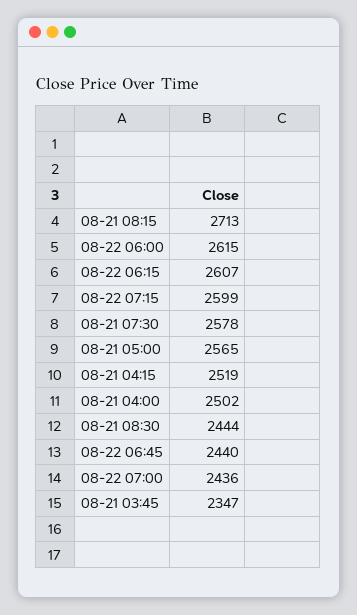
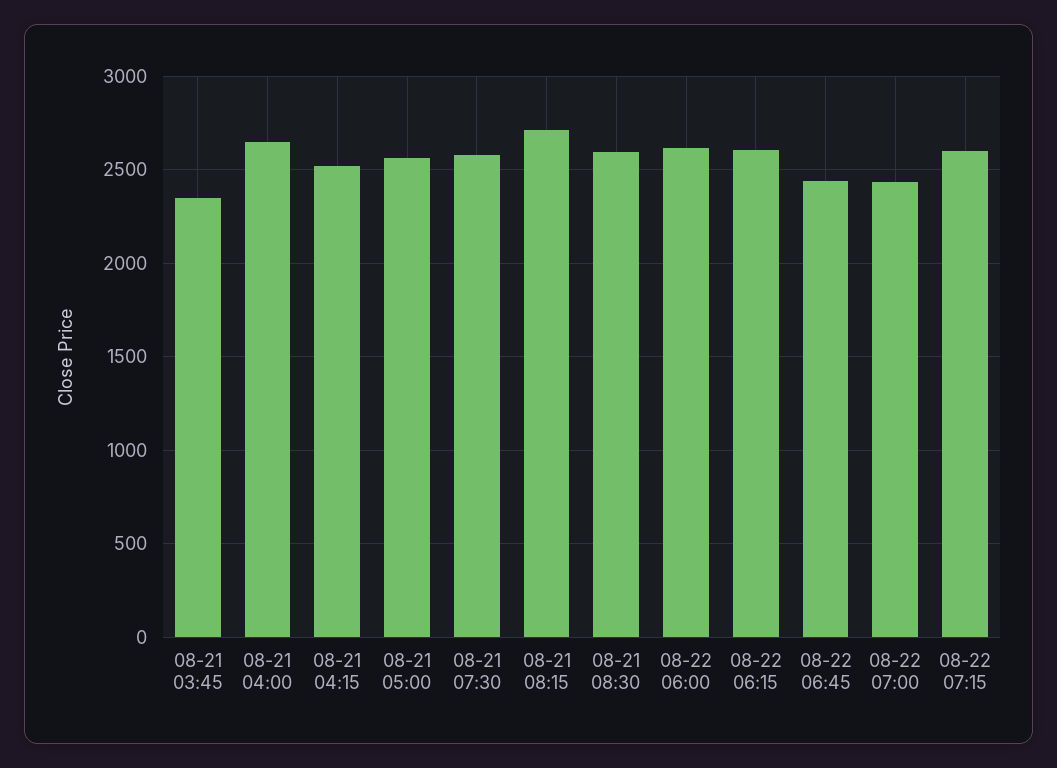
08-21 04:00: 2502 -> 2650
08-21 08:30: 2444 -> 2600

